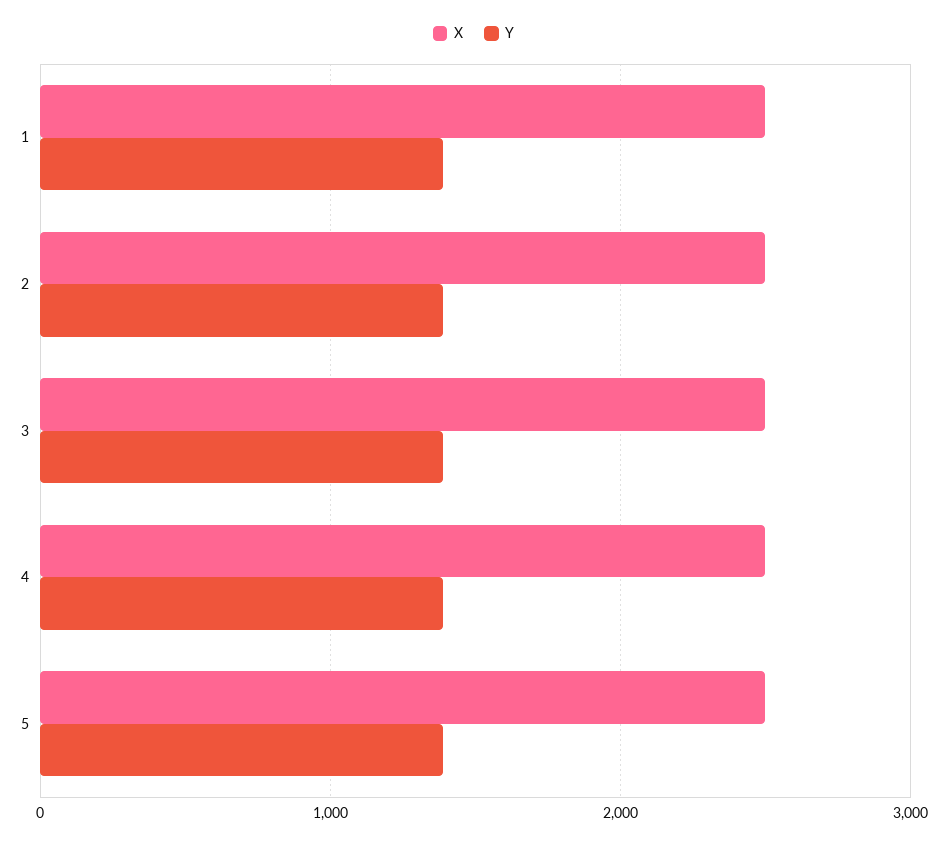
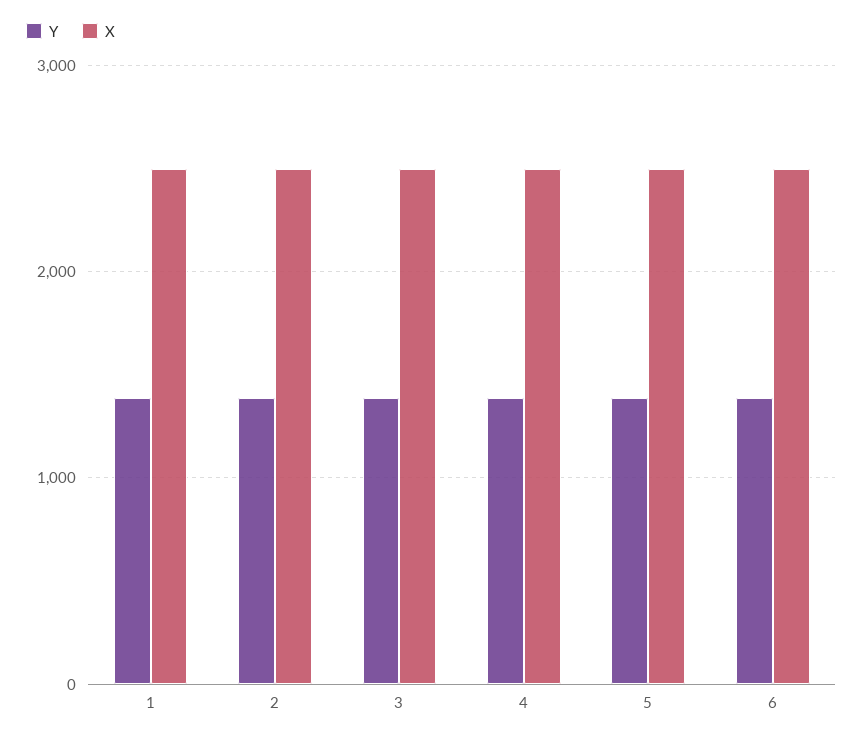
Y, 6: none -> 1400
X, 6: none -> 2500

